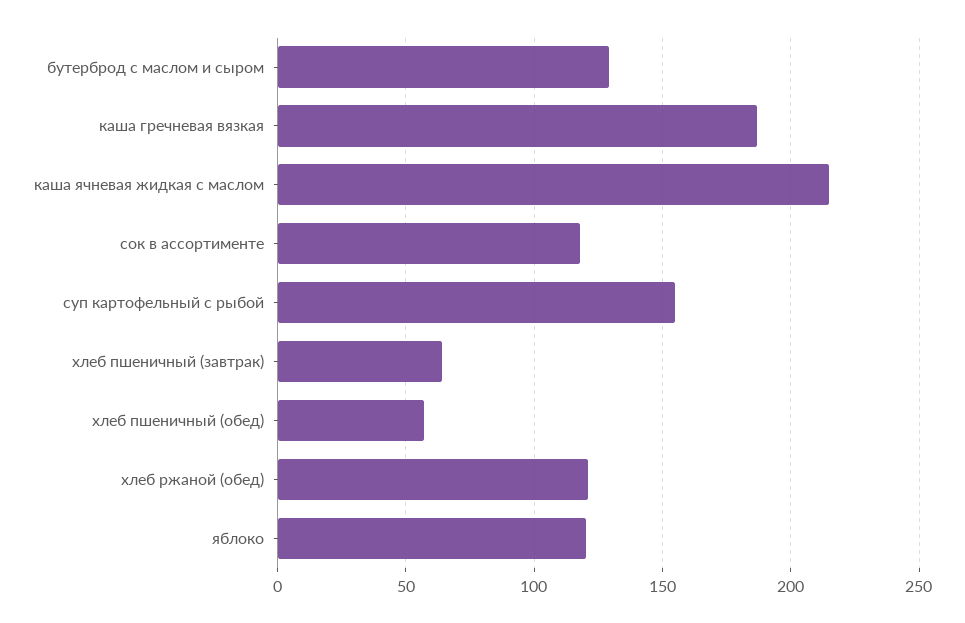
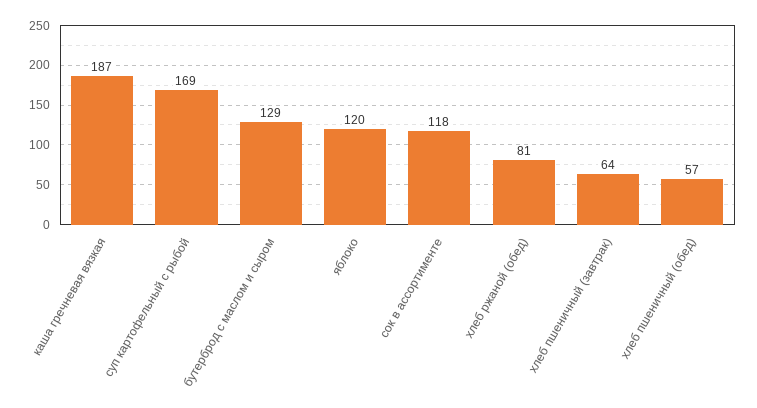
каша ячневая жидкая с маслом: 215 -> none
суп картофельный с рыбой: 155 -> 169
хлеб ржаной (обед): 120 -> 81

